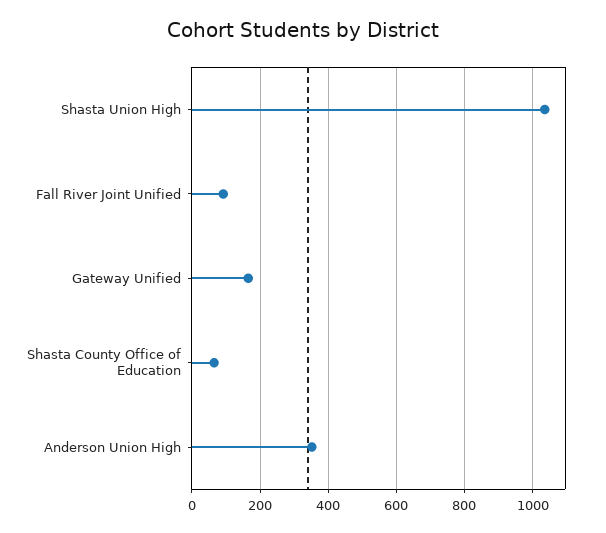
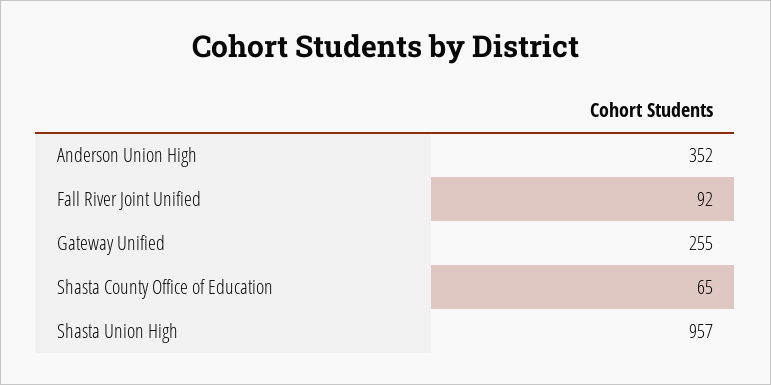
Shasta Union High: 1040 -> 957
Gateway Unified: 160 -> 255

